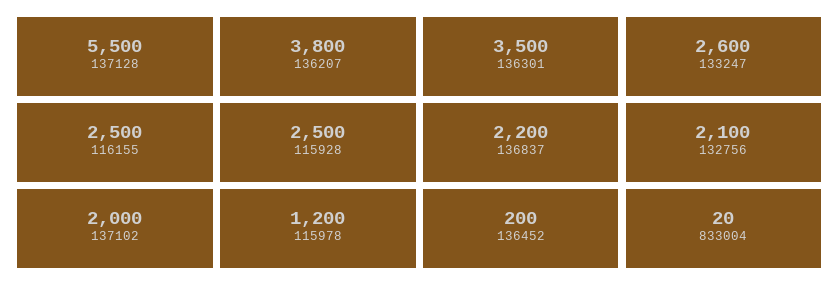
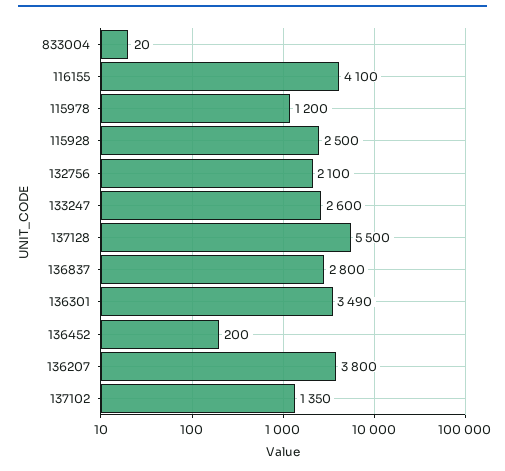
136301: 3500 -> 3490
116155: 2500 -> 4100
136837: 2200 -> 2800
137102: 2000 -> 1350

